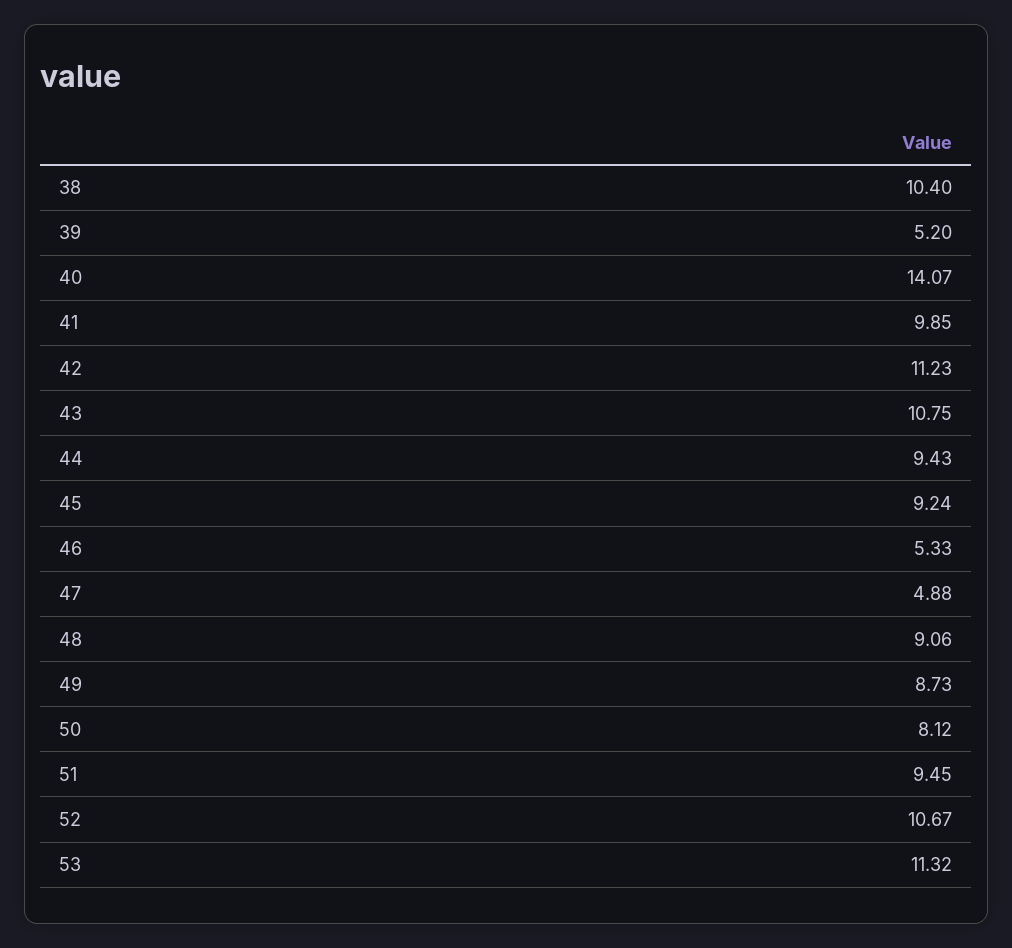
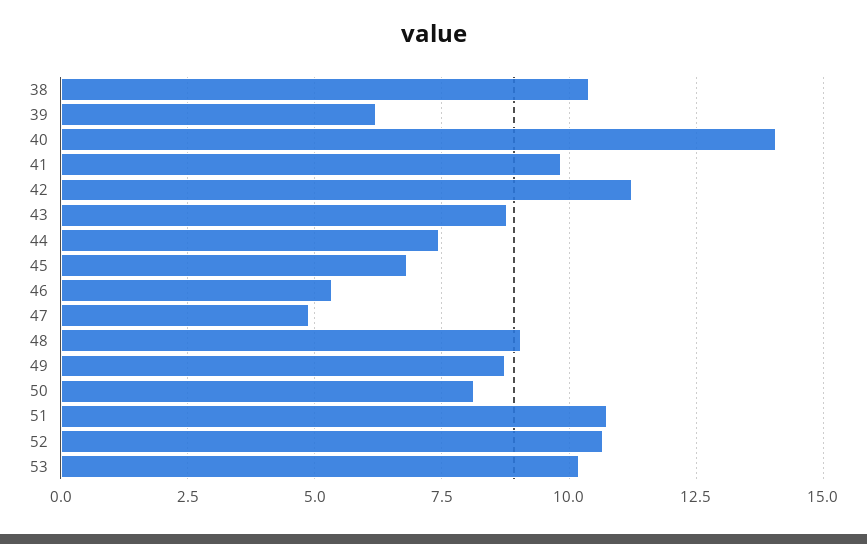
39: 5.2 -> 6.25
43: 10.75 -> 8.75
44: 9.43 -> 7.5
45: 9.24 -> 6.75
51: 9.45 -> 10.75
53: 11.32 -> 10.25

